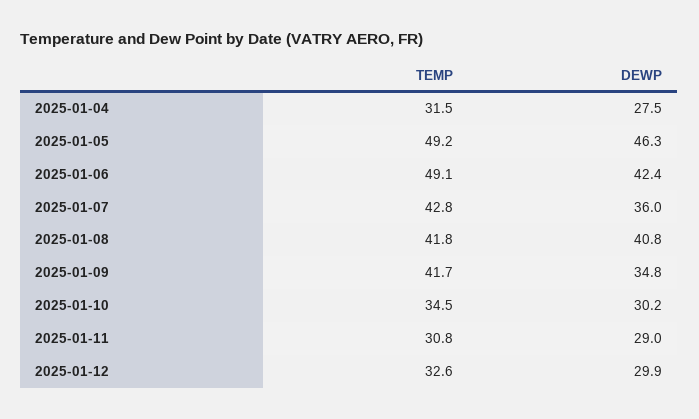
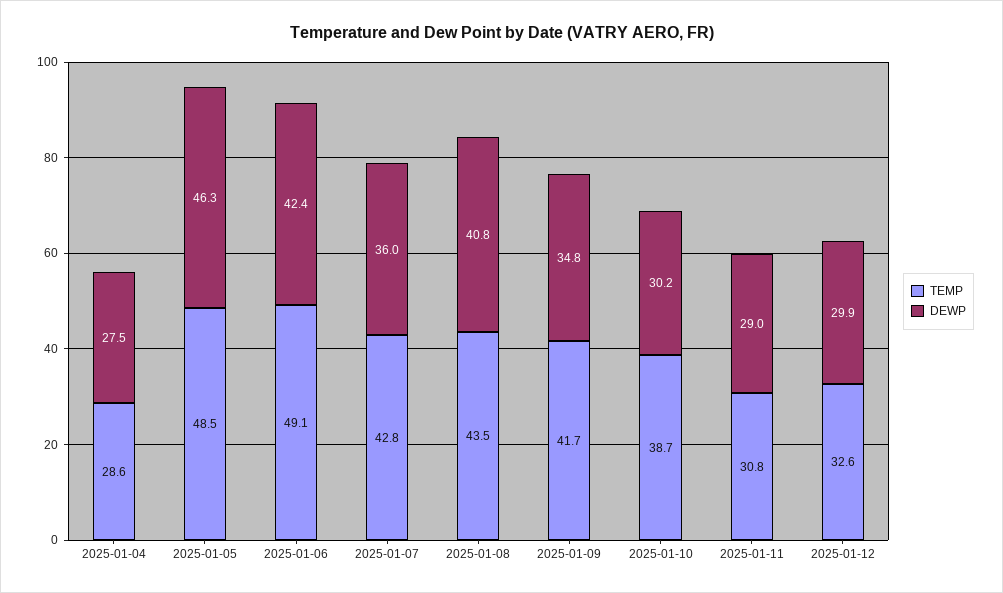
TEMP, 2025-01-04: 31.5 -> 28.6
TEMP, 2025-01-05: 49.2 -> 48.5
TEMP, 2025-01-08: 41.8 -> 43.5
TEMP, 2025-01-10: 34.5 -> 38.7

